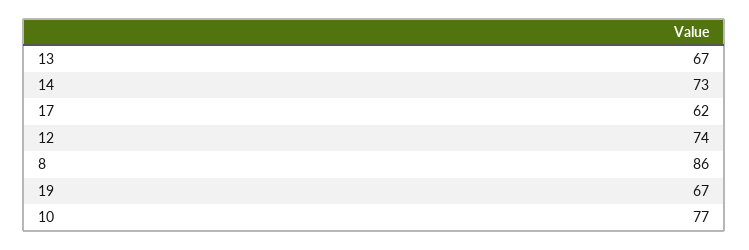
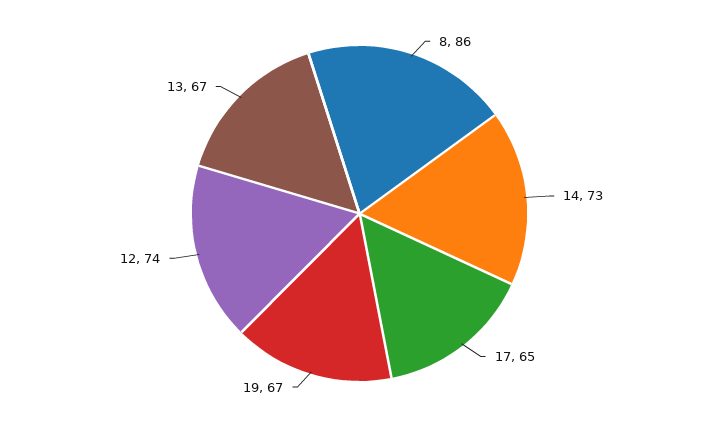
17: 62 -> 65
10: 77 -> none

